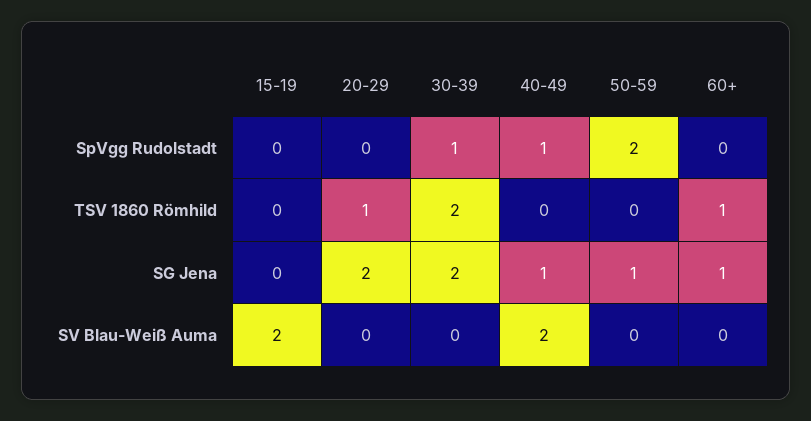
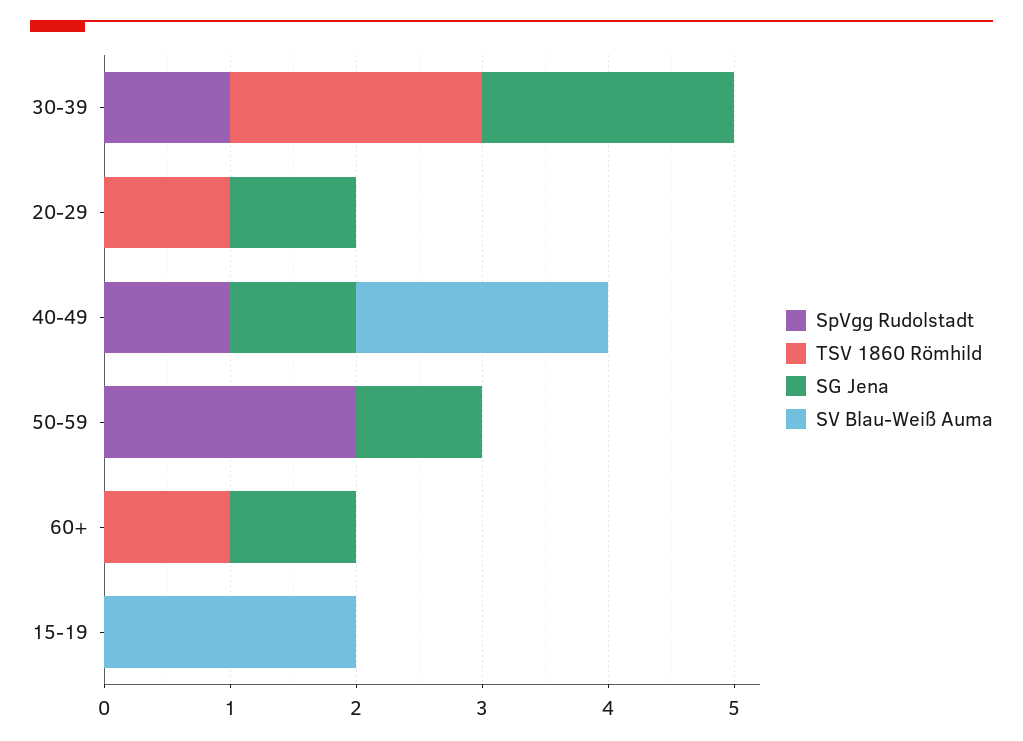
SG Jena, 20-29: 2 -> 1

